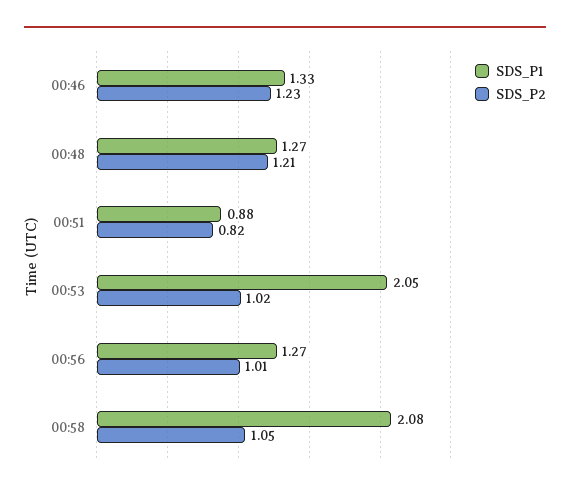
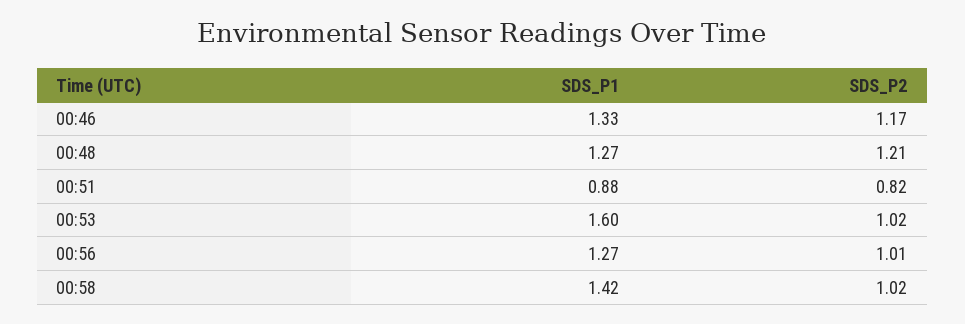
SDS_P2, 00:46: 1.23 -> 1.17
SDS_P1, 00:53: 2.05 -> 1.6
SDS_P1, 00:58: 2.08 -> 1.42
SDS_P2, 00:58: 1.05 -> 1.02

